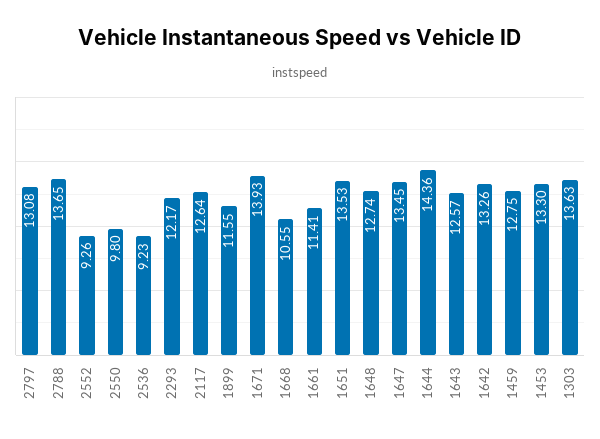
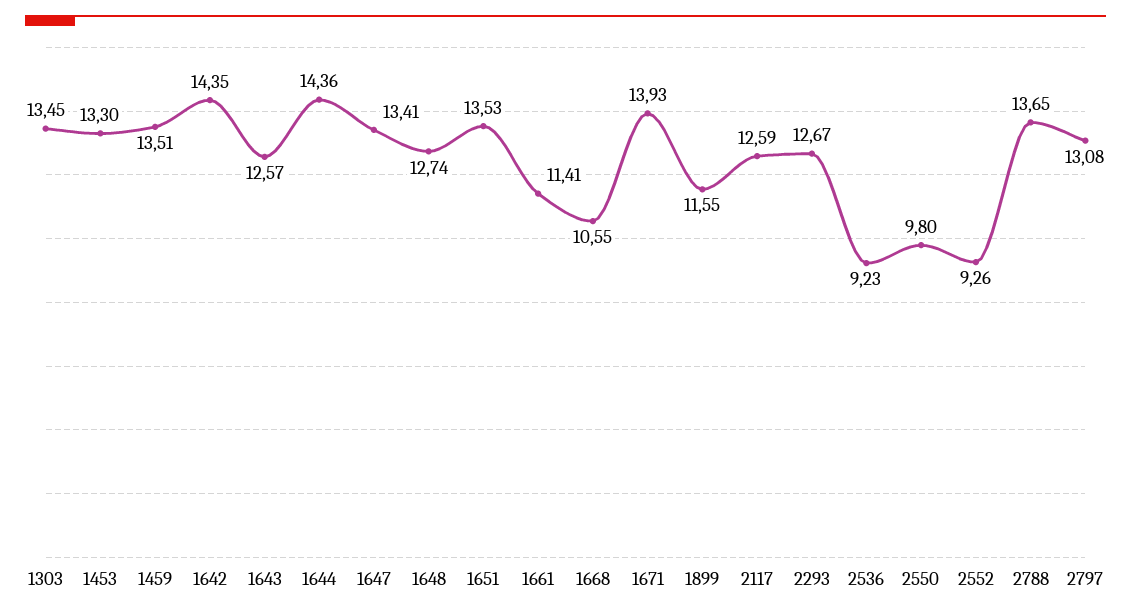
2293: 12.17 -> 12.67
2117: 12.64 -> 12.59
1647: 13.45 -> 13.41
1642: 13.26 -> 14.35
1459: 12.75 -> 13.51
1303: 13.63 -> 13.45

